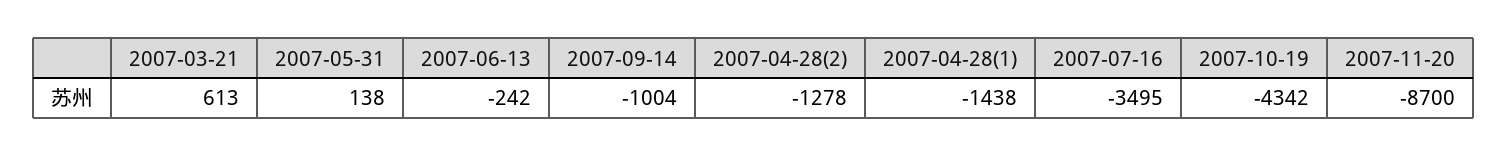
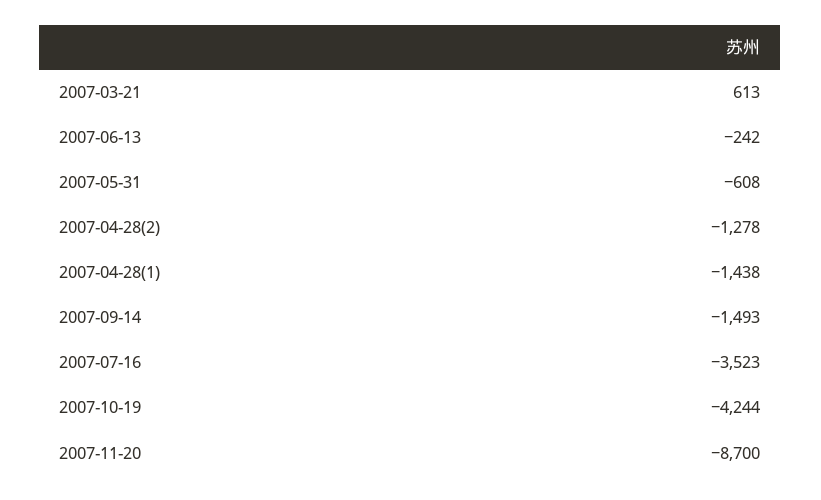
2007-05-31: 138 -> -608
2007-09-14: -1004 -> -1493
2007-07-16: -3495 -> -3523
2007-10-19: -4342 -> -4244

